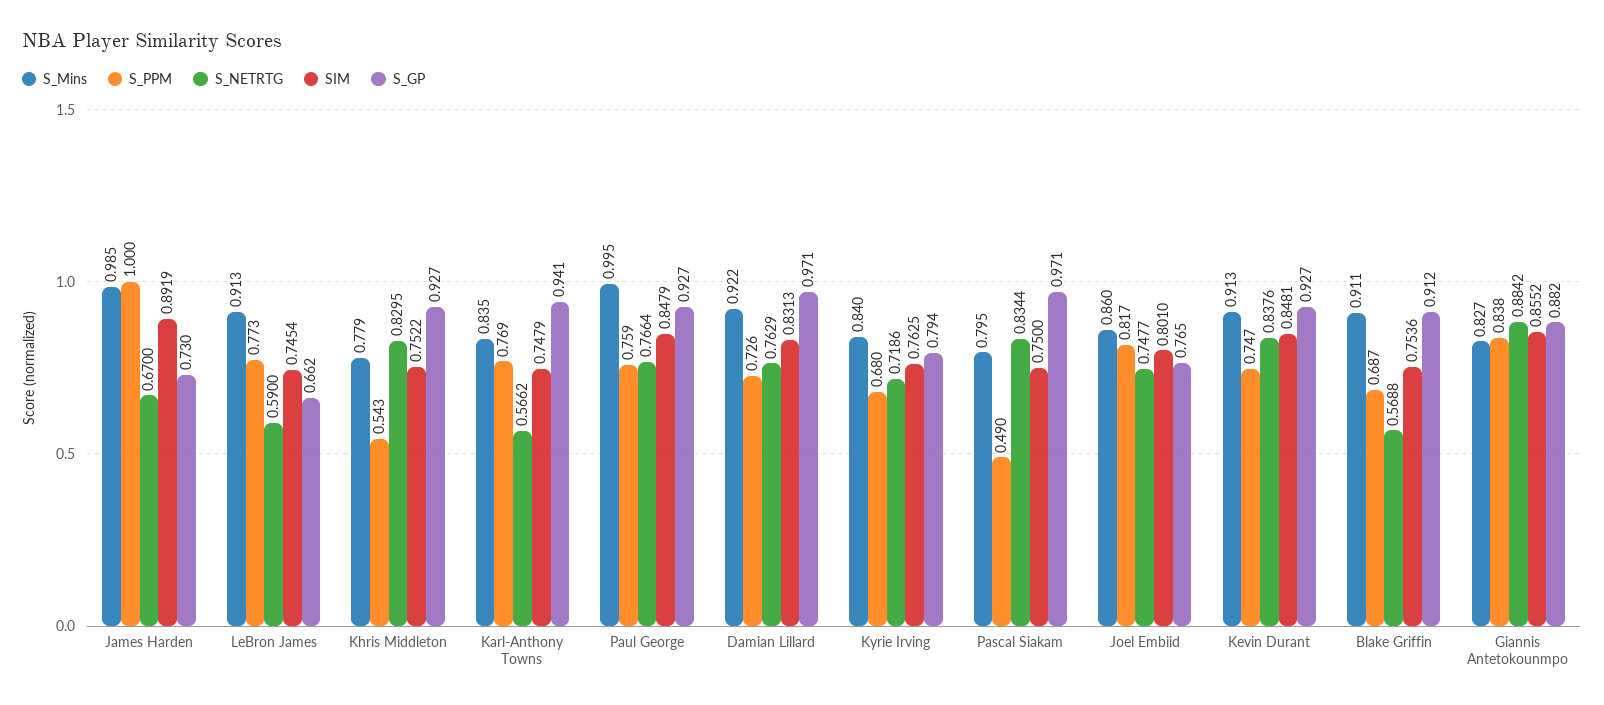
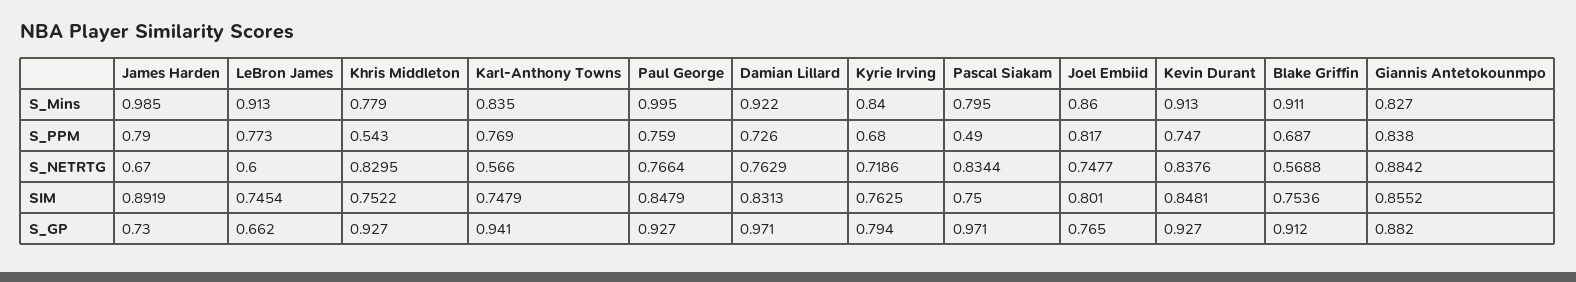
S_PPM, James Harden: 1 -> 0.79
S_NETRTG, LeBron James: 0.59 -> 0.6
S_NETRTG, Karl-Anthony Towns: 0.5662 -> 0.566

